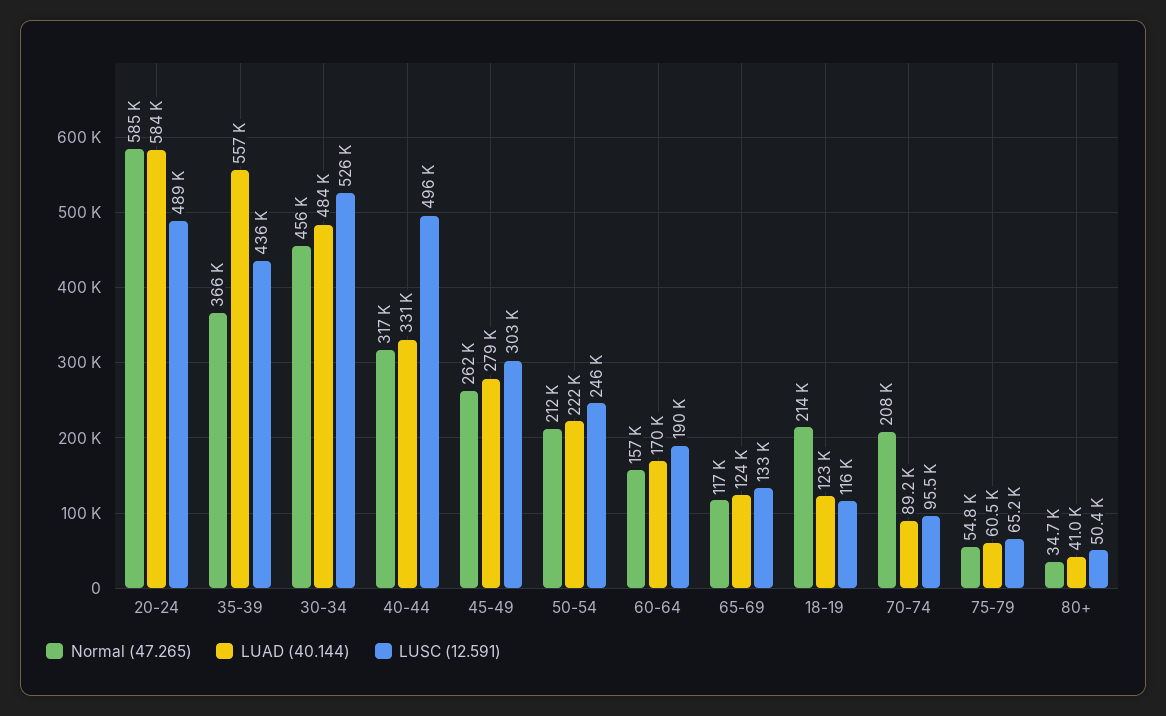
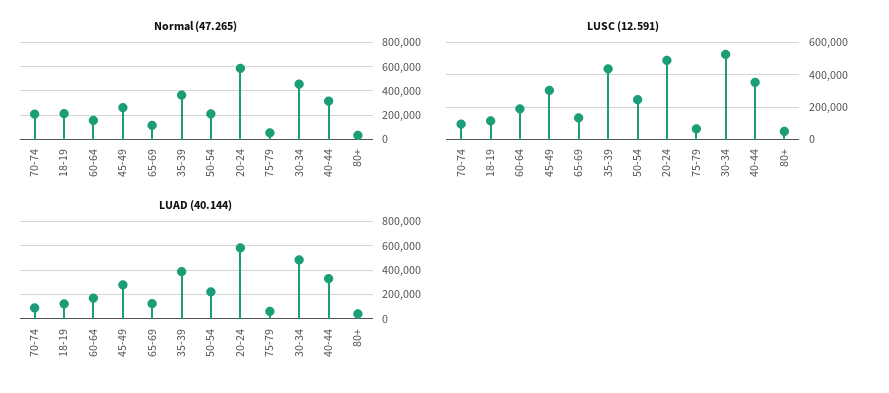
LUAD (40.144), 35-39: 557000 -> 400000
LUSC (12.591), 40-44: 496000 -> 350000

